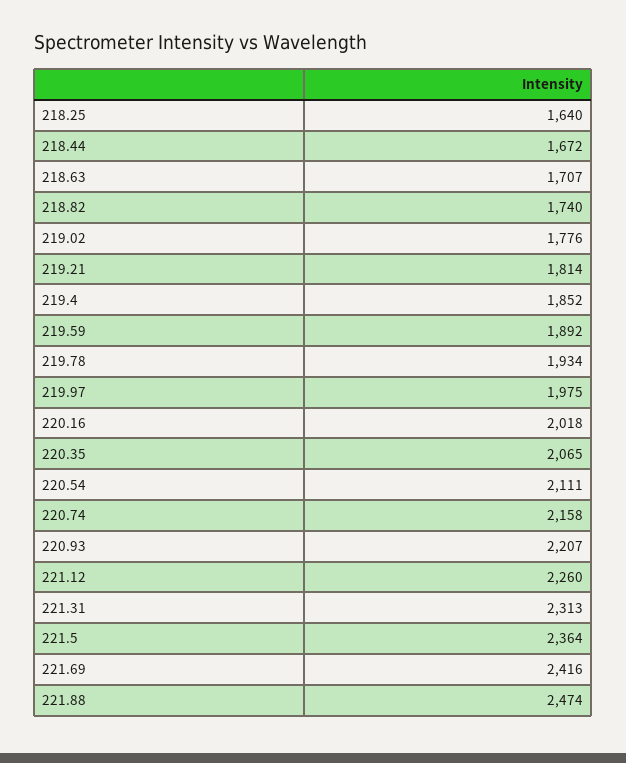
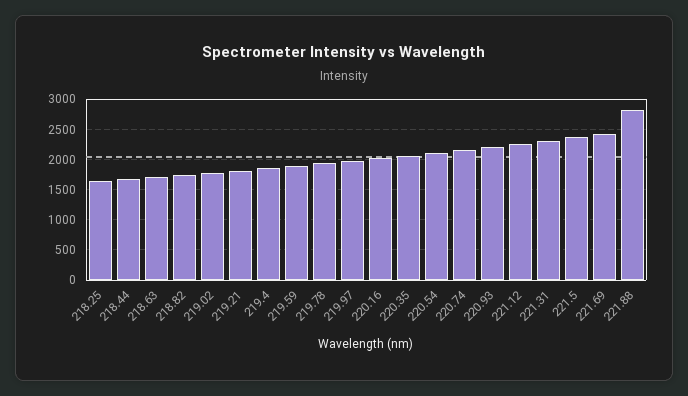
221.88: 2474 -> 2800

